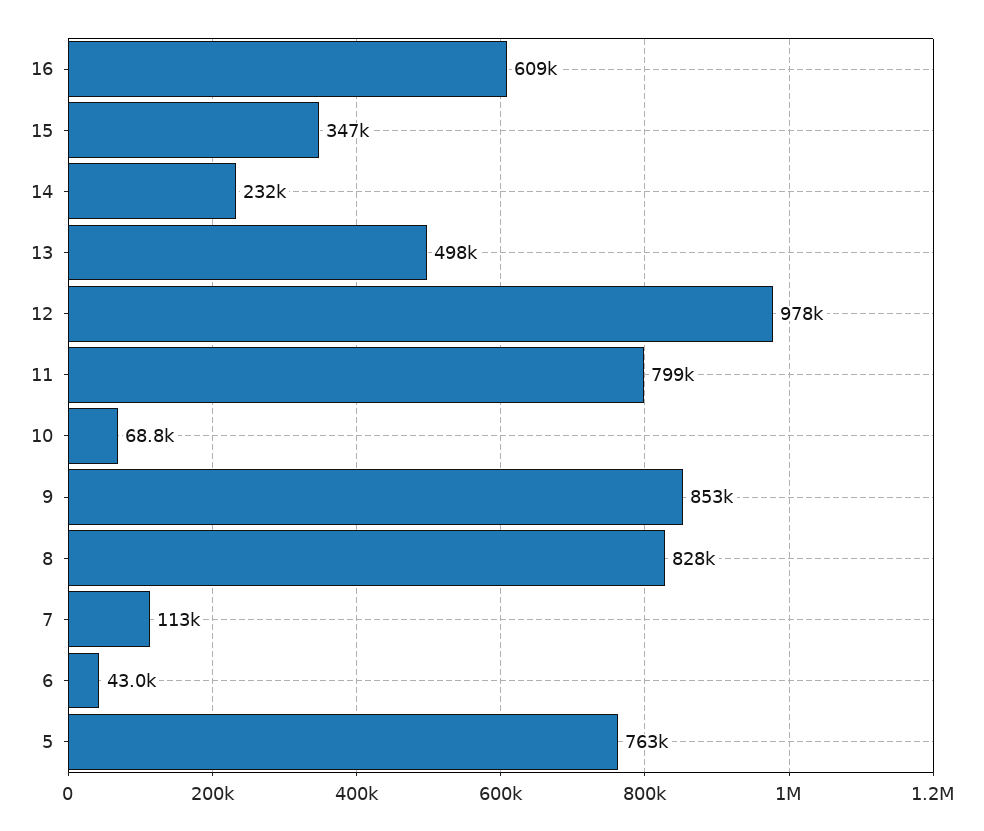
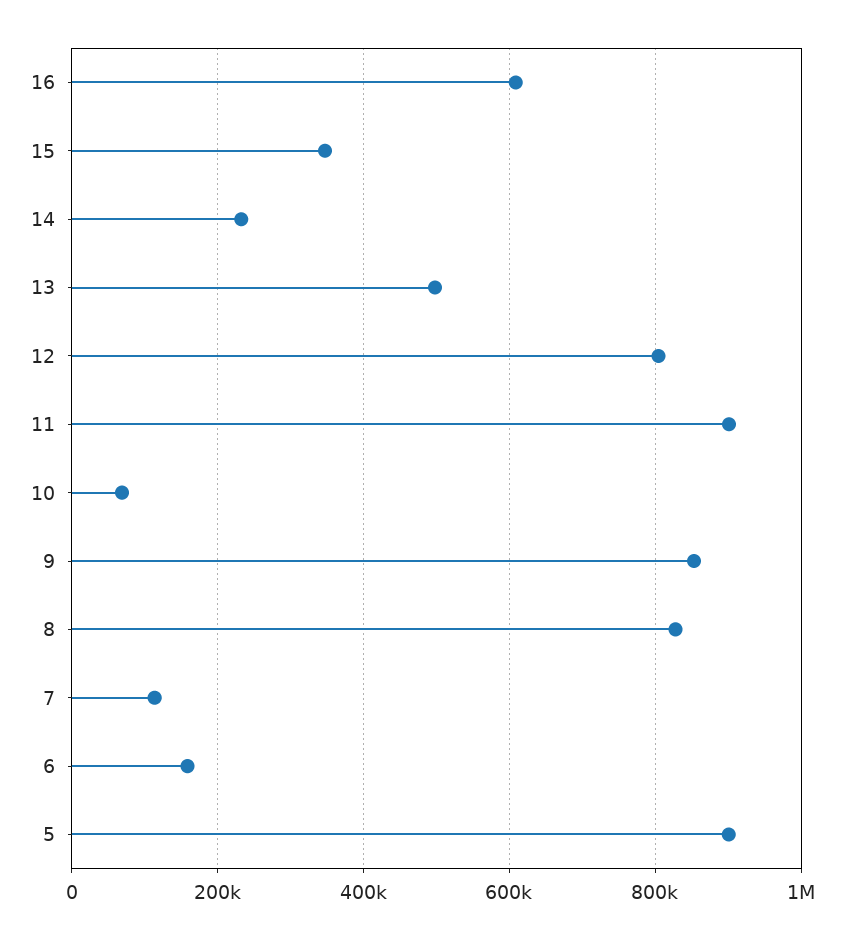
12: 978000 -> 800000
11: 799000 -> 900000
6: 43000 -> 160000
5: 763000 -> 900000

